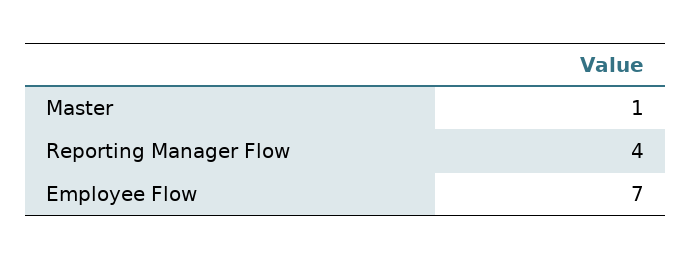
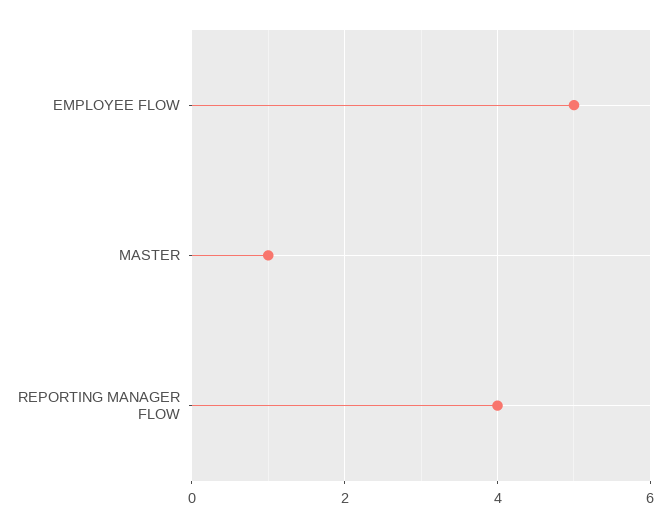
Employee Flow: 7 -> 5

